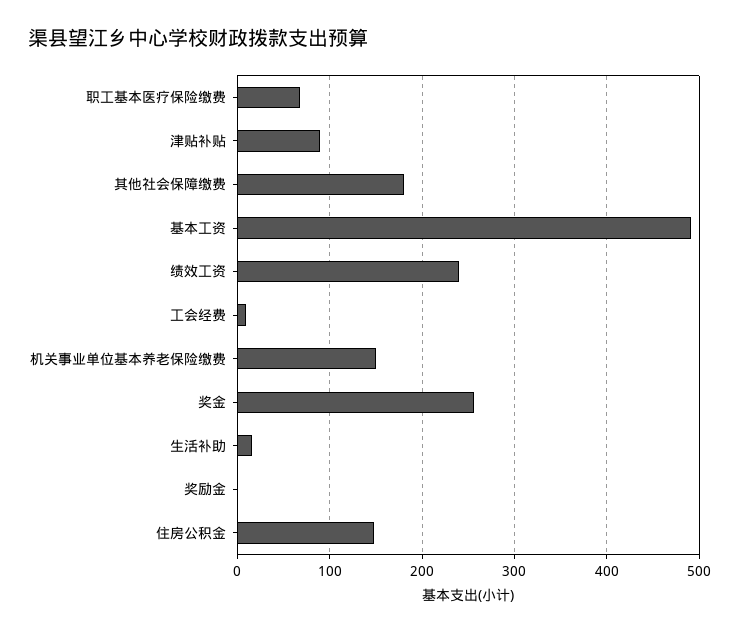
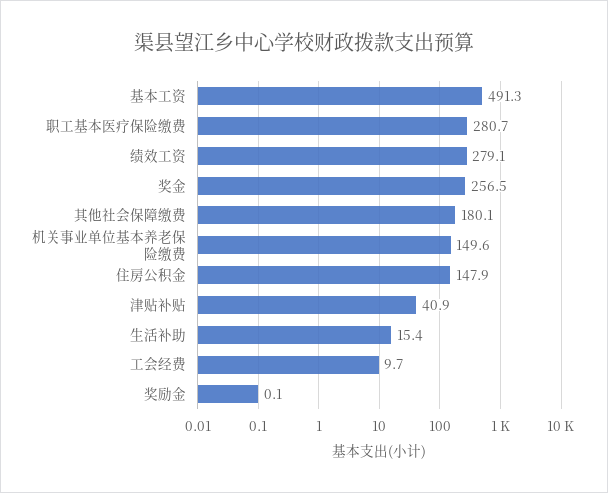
职工基本医疗保险缴费: 70 -> 280.7
津贴补贴: 90 -> 40.9
绩效工资: 240 -> 279.1

